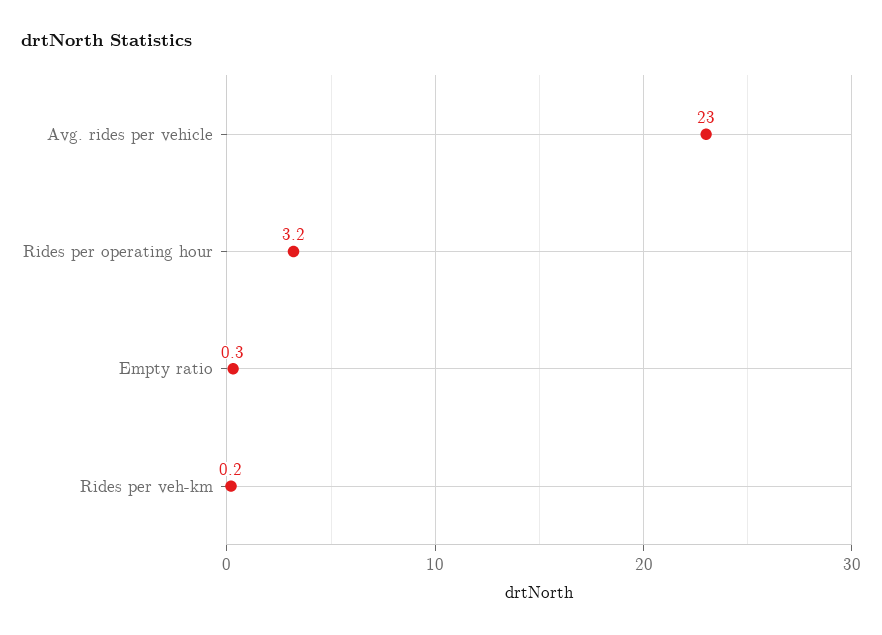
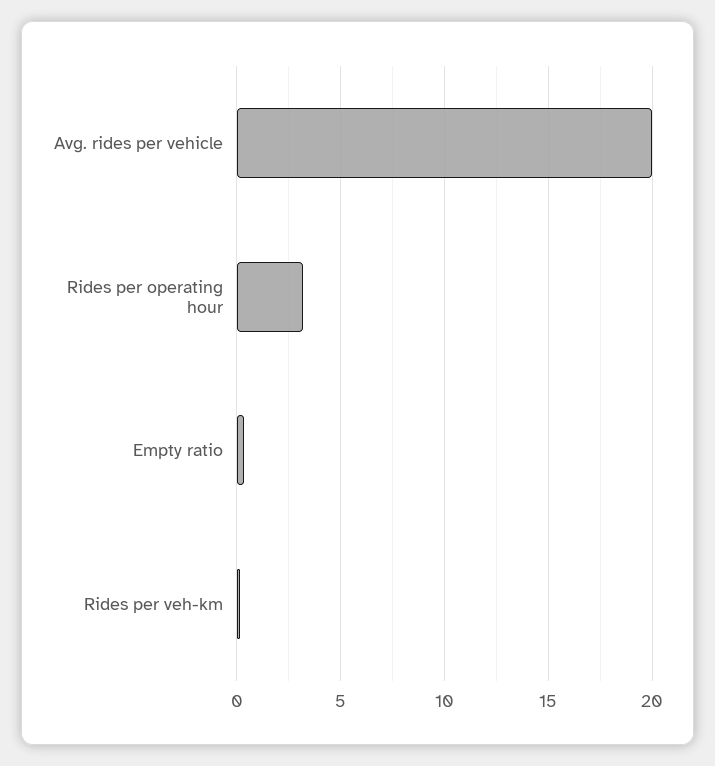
Avg. rides per vehicle: 23 -> 20

